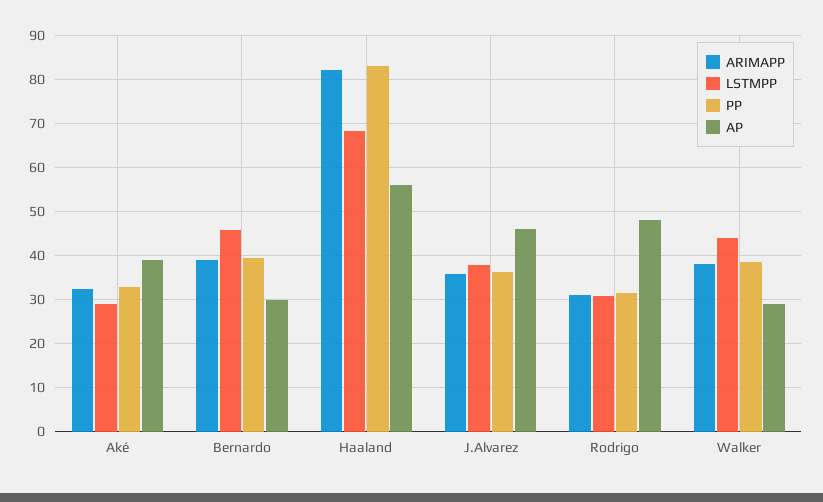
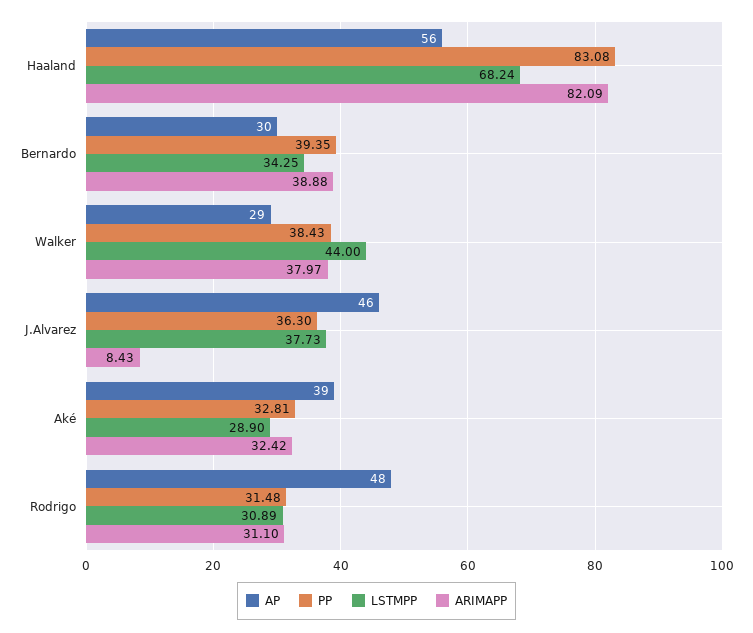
LSTMPP, Bernardo: 46 -> 34.25
ARIMAPP, J.Alvarez: 36 -> 8.43

